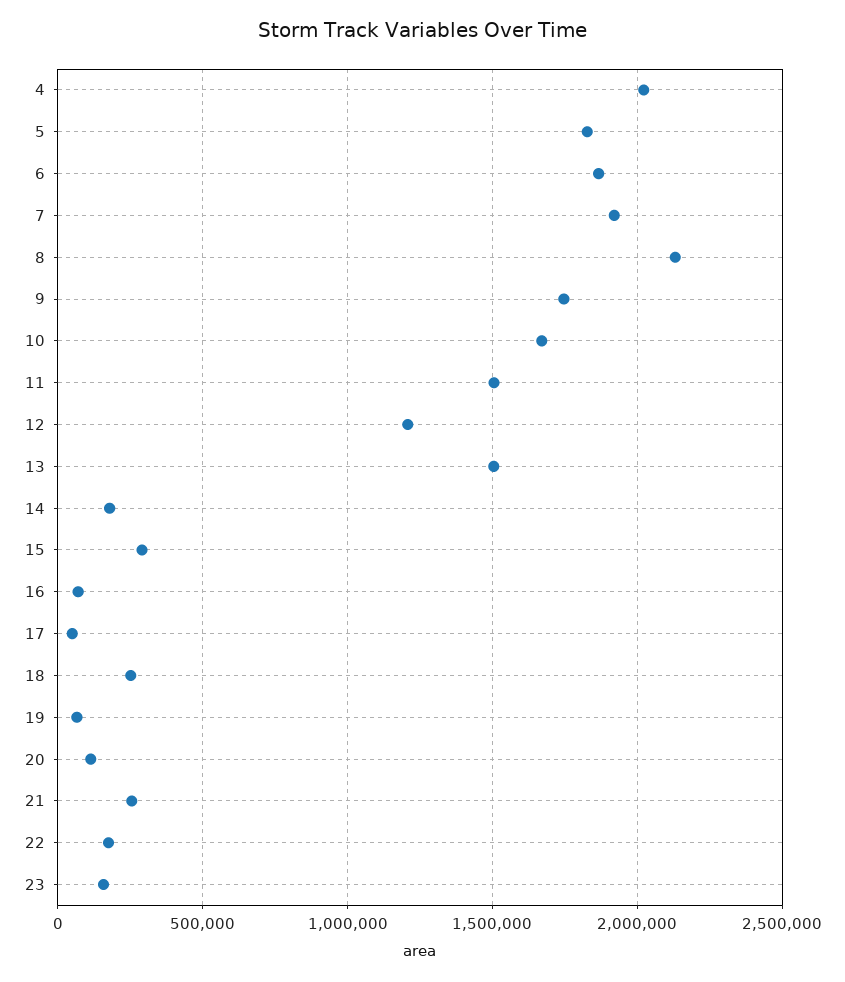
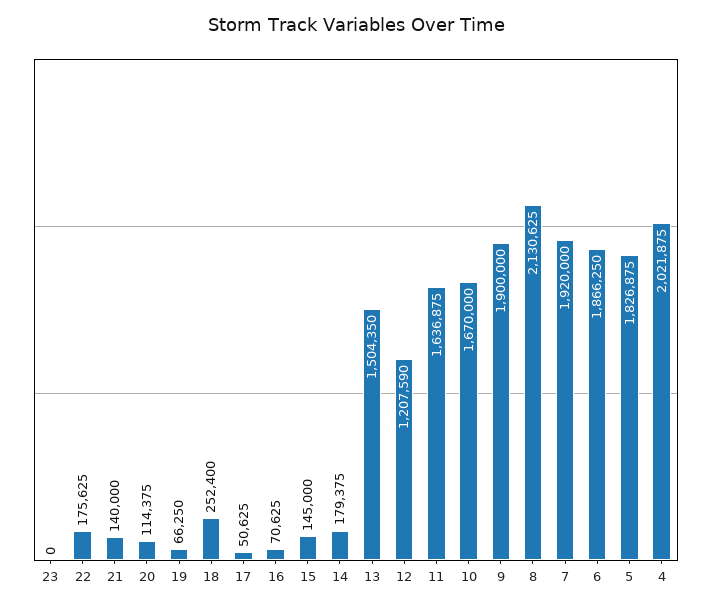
9: 1750000 -> 1900000
11: 1500000 -> 1636875
15: 300000 -> 145000
21: 250000 -> 140000
23: 150000 -> 0

